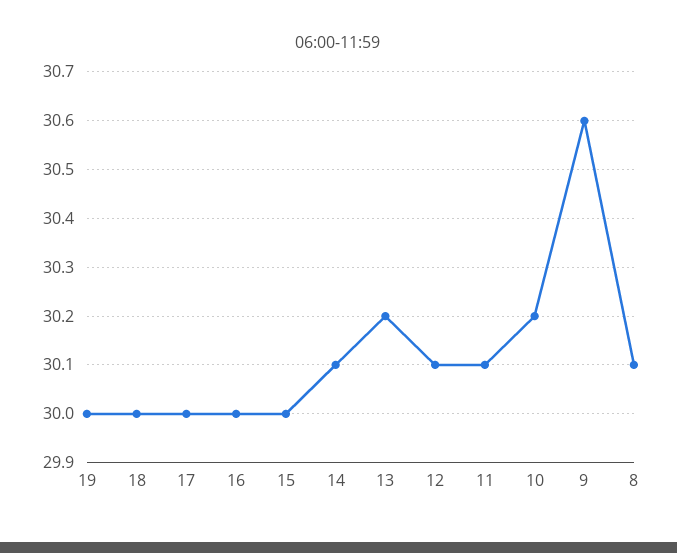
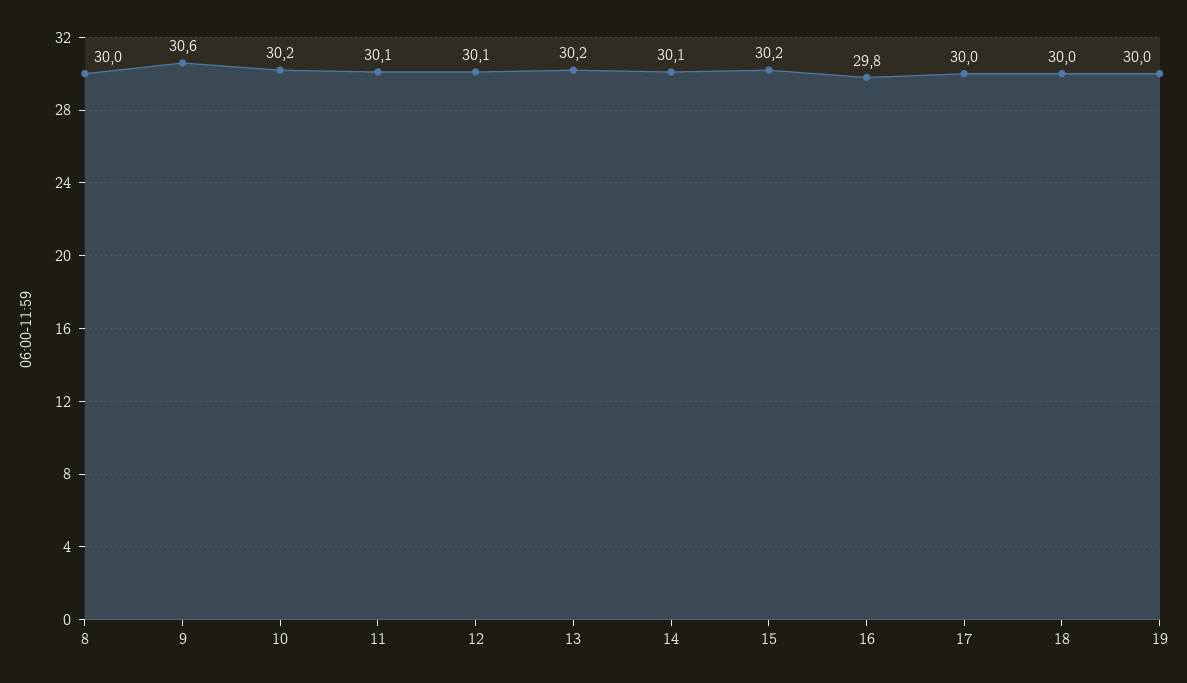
16: 30 -> 29.8
15: 30 -> 30.2
8: 30.1 -> 30

